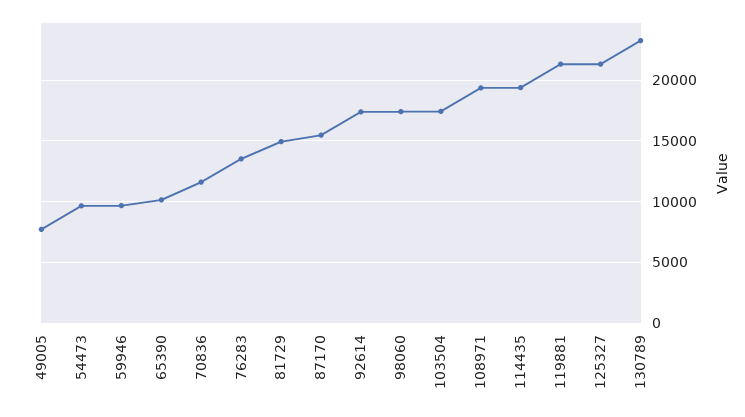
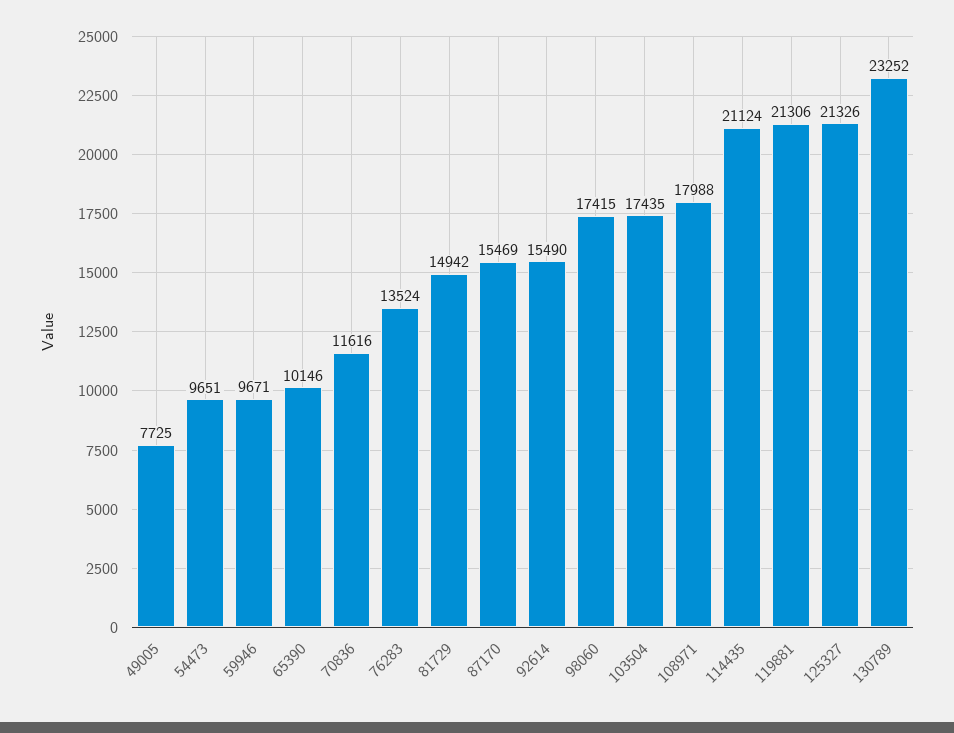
92614: 17500 -> 15490
108971: 19500 -> 17988
114435: 19500 -> 21124

